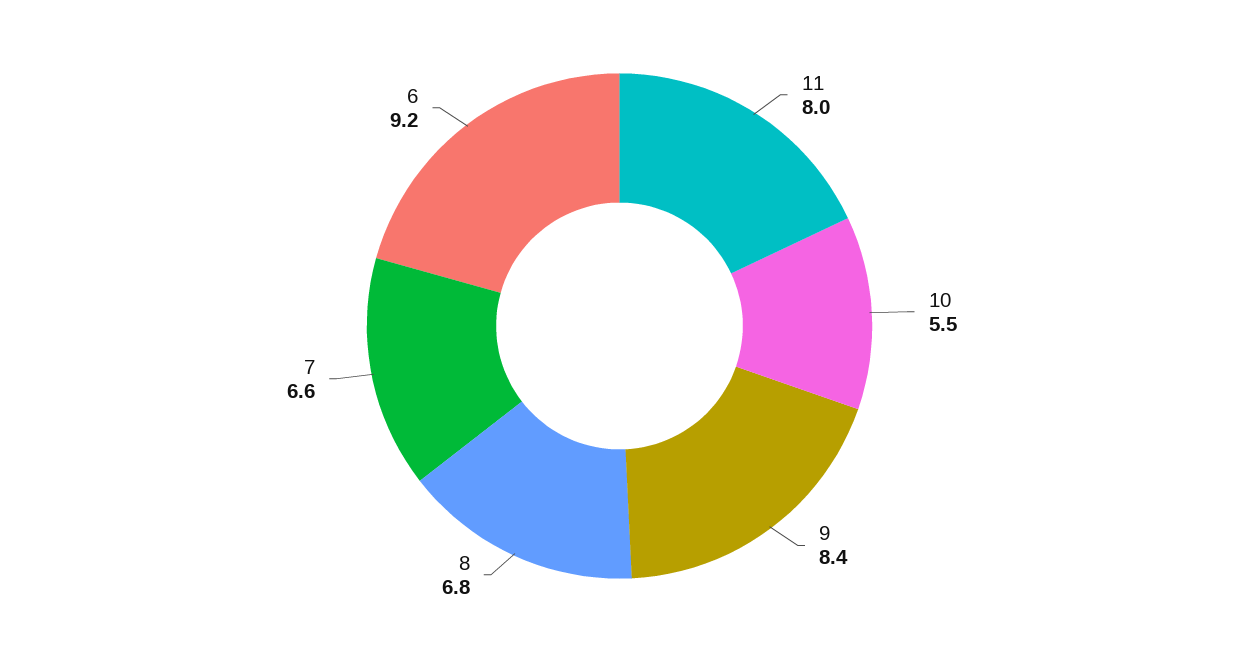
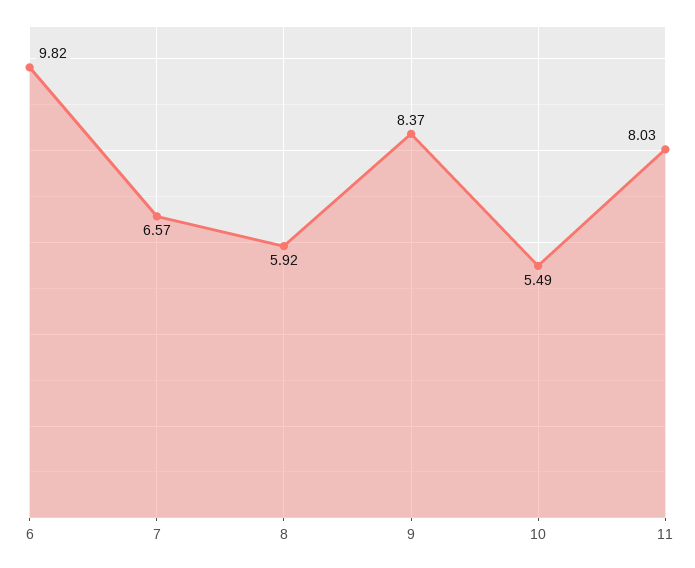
8: 6.8 -> 5.92
6: 9.2 -> 9.82

